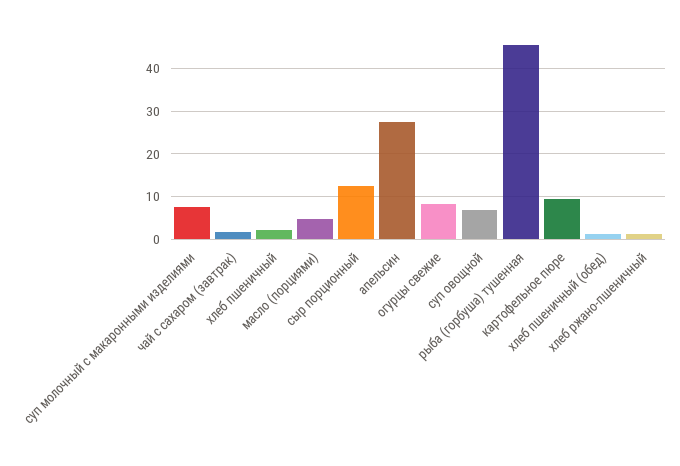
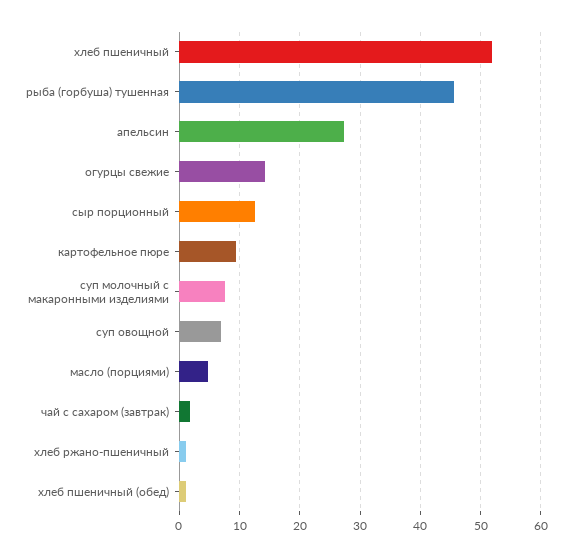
хлеб пшеничный: 2 -> 52
огурцы свежие: 8 -> 14

